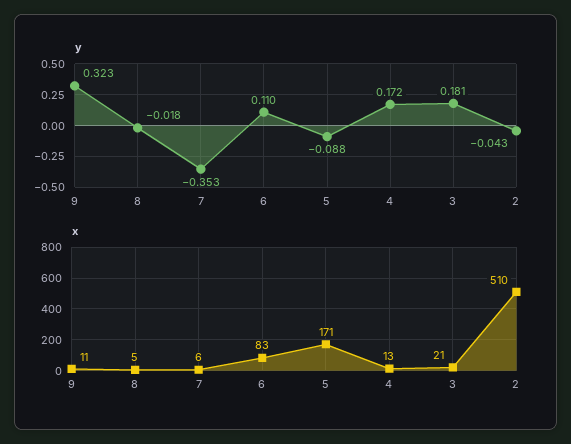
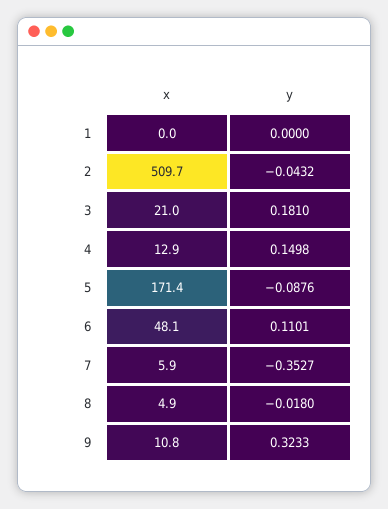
y, 4: 0.172 -> 0.1498
x, 6: 83 -> 48.1
x, 1: none -> 0
y, 1: none -> 0

